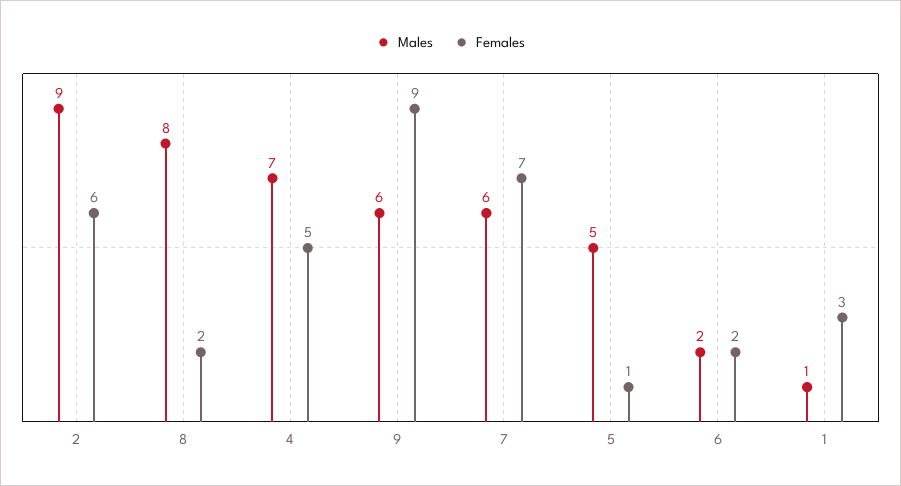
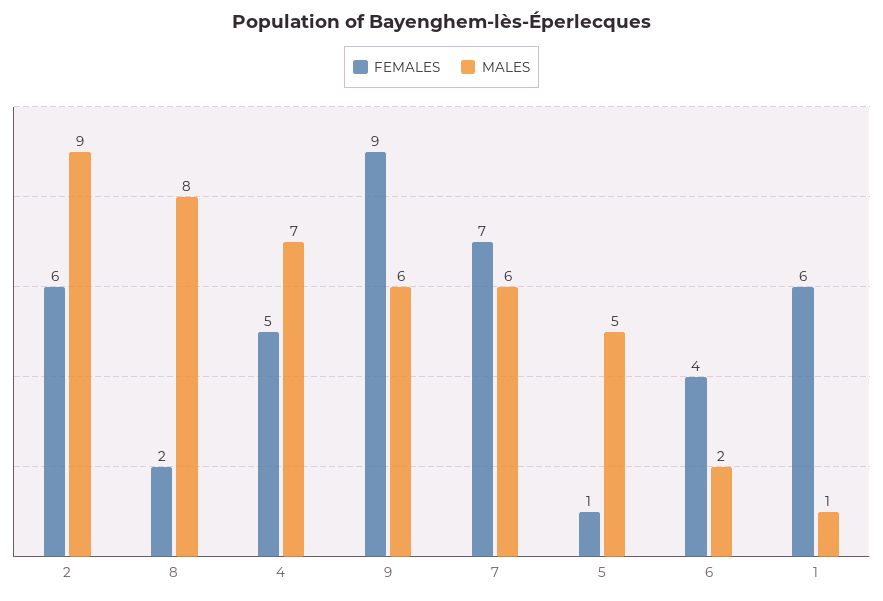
Females, 6: 2 -> 4
Females, 1: 3 -> 6

